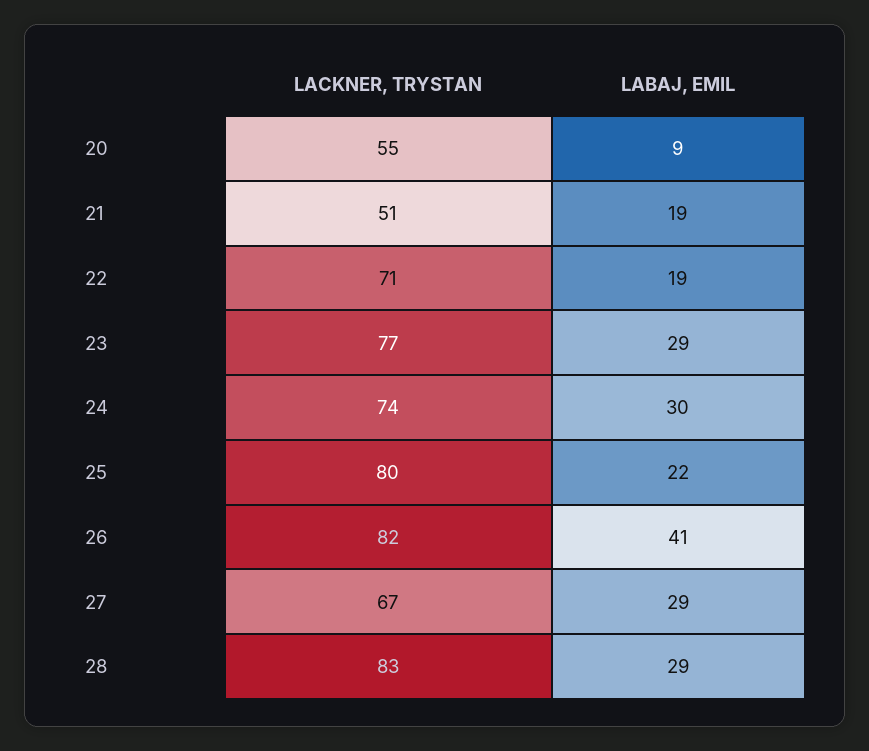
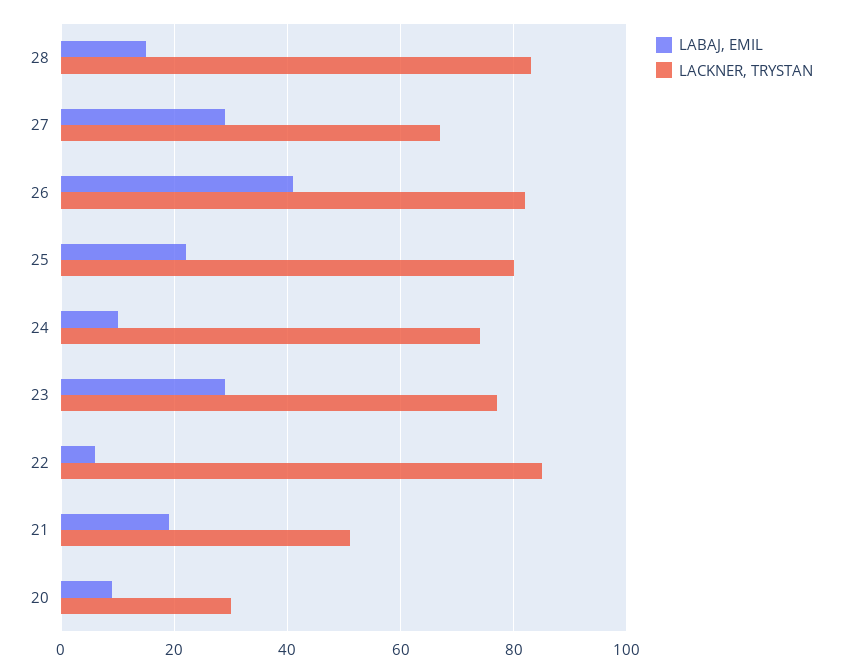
LACKNER, TRYSTAN, 20: 55 -> 30
LACKNER, TRYSTAN, 22: 71 -> 85
LABAJ, EMIL, 22: 19 -> 5
LABAJ, EMIL, 24: 30 -> 10
LABAJ, EMIL, 28: 29 -> 15

